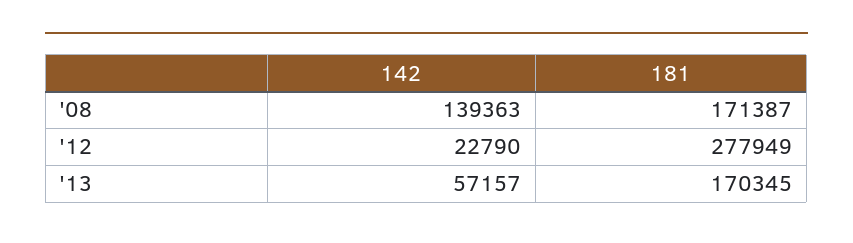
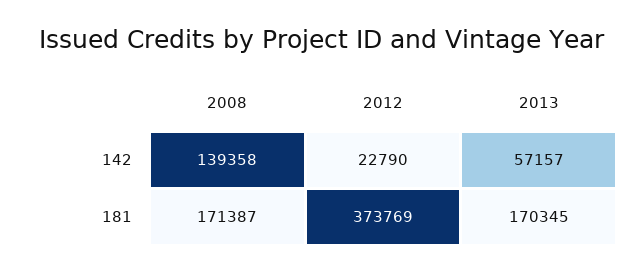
142, '08: 139363 -> 139358
181, '12: 277949 -> 373769

